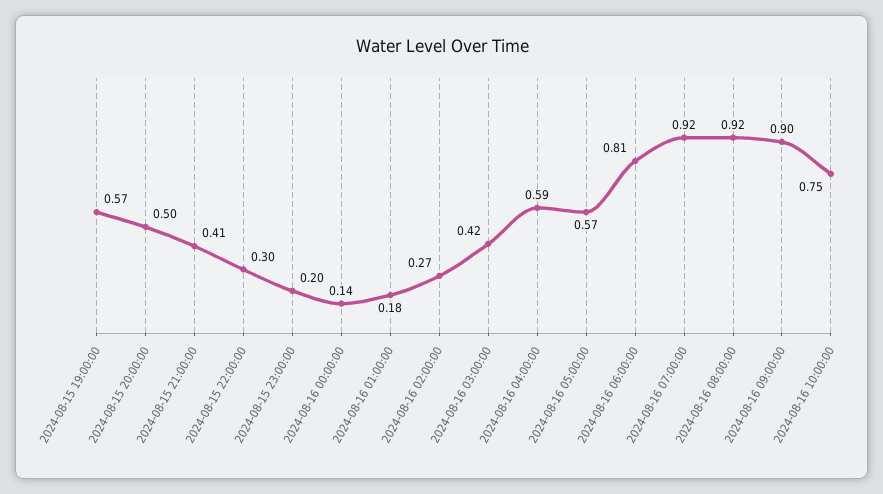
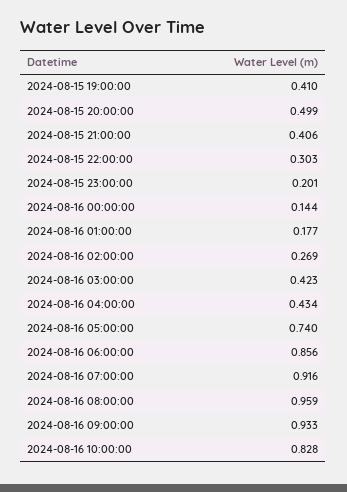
2024-08-15 19:00:00: 0.57 -> 0.41
2024-08-16 04:00:00: 0.59 -> 0.434
2024-08-16 05:00:00: 0.57 -> 0.74
2024-08-16 06:00:00: 0.81 -> 0.856
2024-08-16 08:00:00: 0.92 -> 0.959
2024-08-16 09:00:00: 0.9 -> 0.933
2024-08-16 10:00:00: 0.75 -> 0.828

